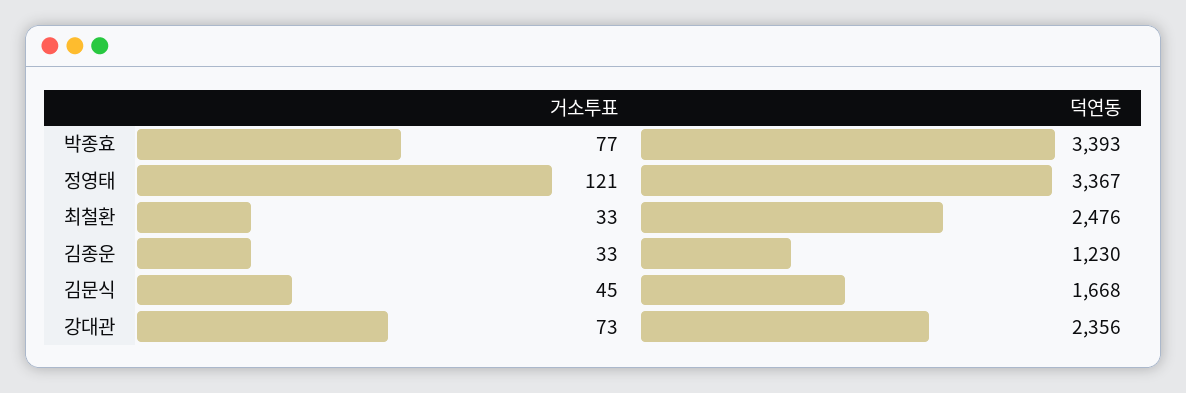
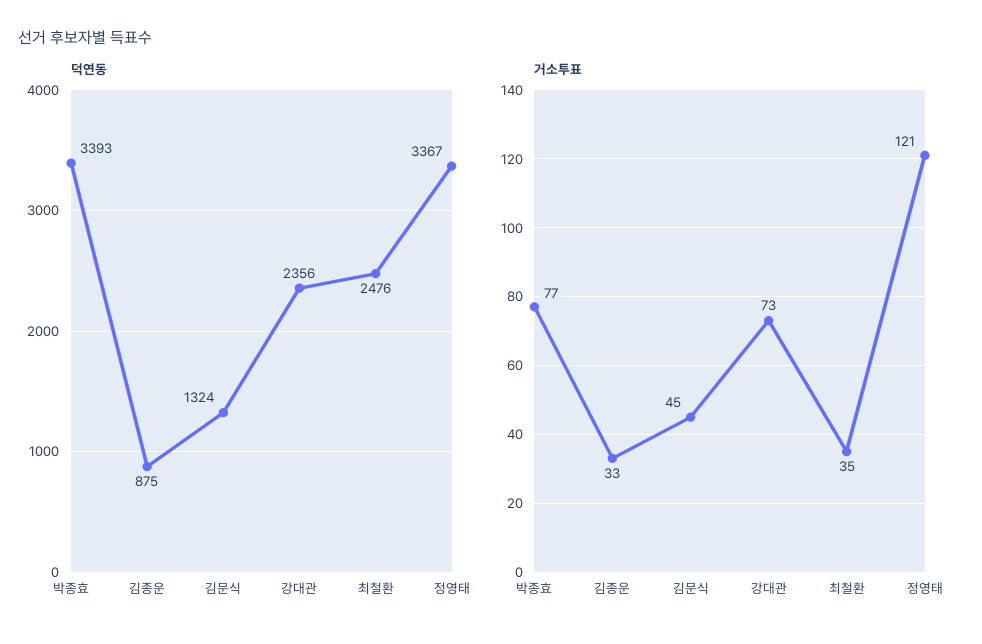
거소투표, 최철환: 33 -> 35
덕연동, 김종운: 1230 -> 875
덕연동, 김문식: 1668 -> 1324

